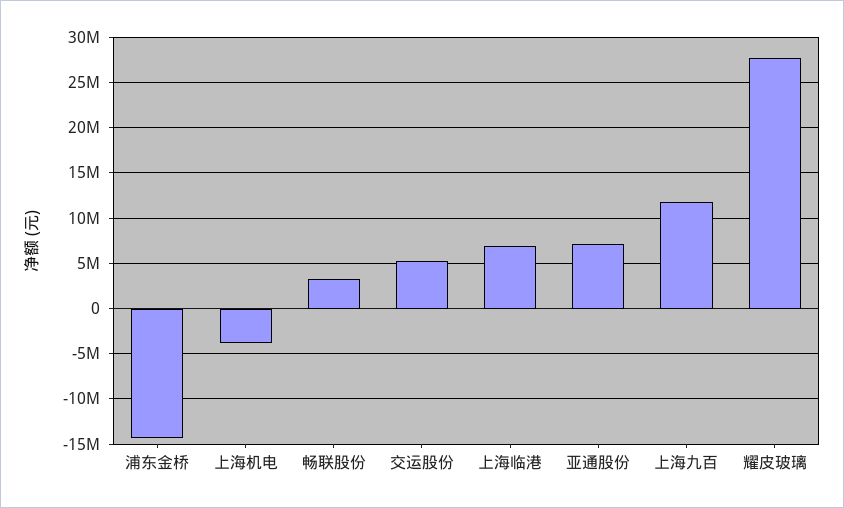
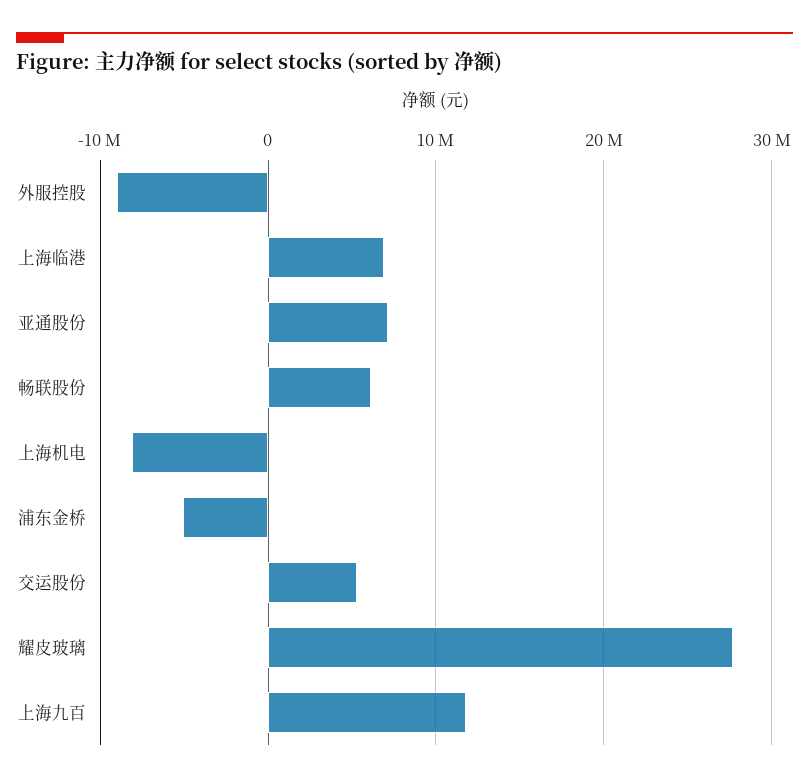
浦东金桥: -14000000 -> -5000000
上海机电: -4000000 -> -8000000
畅联股份: 3000000 -> 6000000
外服控股: none -> -9000000

